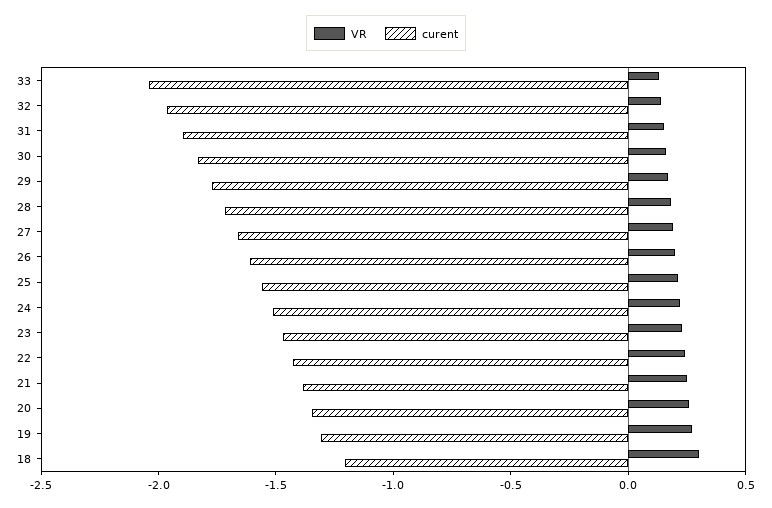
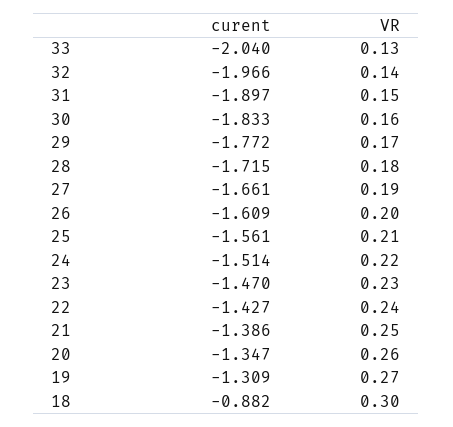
curent, 18: -1.2 -> -0.882

